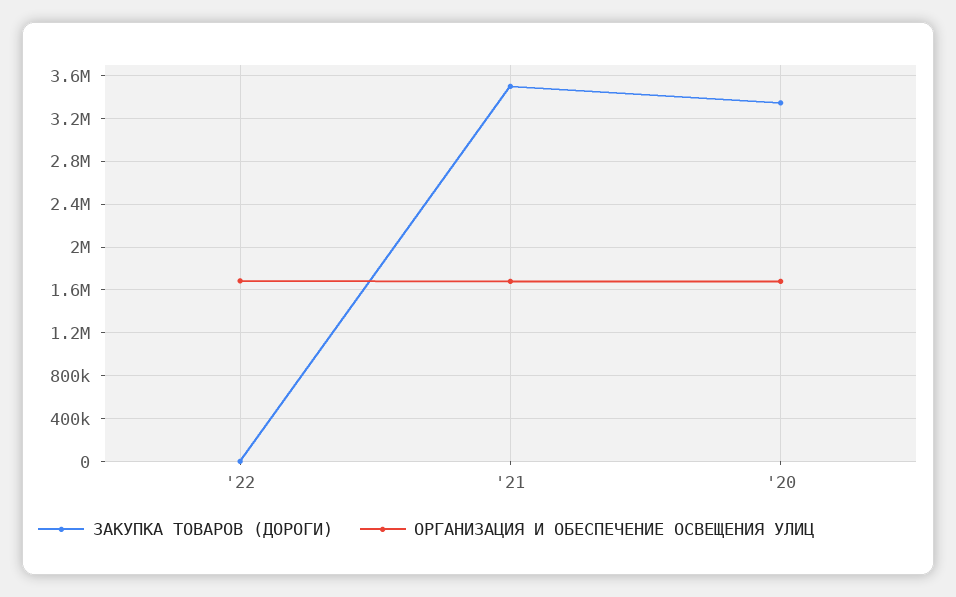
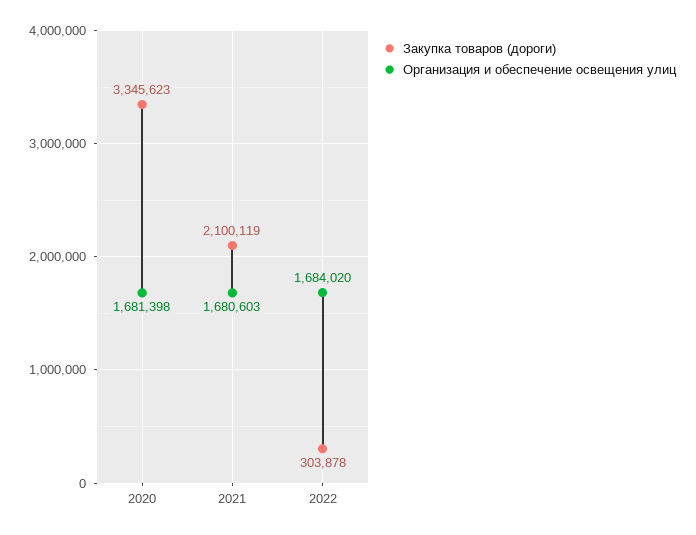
ЗАКУПКА ТОВАРОВ (ДОРОГИ), '22: 0 -> 303878
ЗАКУПКА ТОВАРОВ (ДОРОГИ), '21: 3500000 -> 2100119

